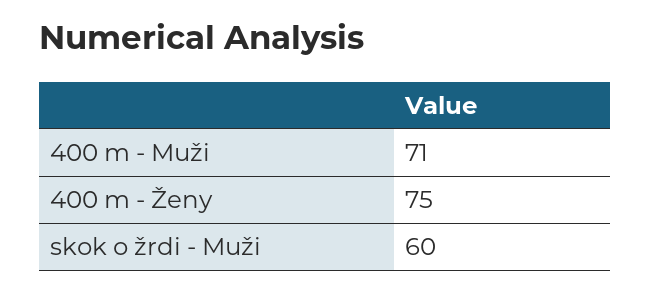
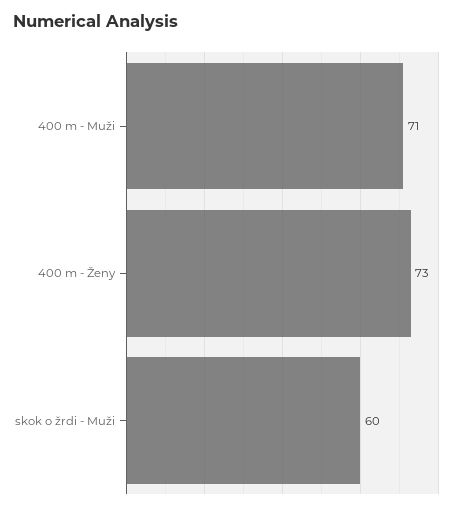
400 m - Ženy: 75 -> 73

